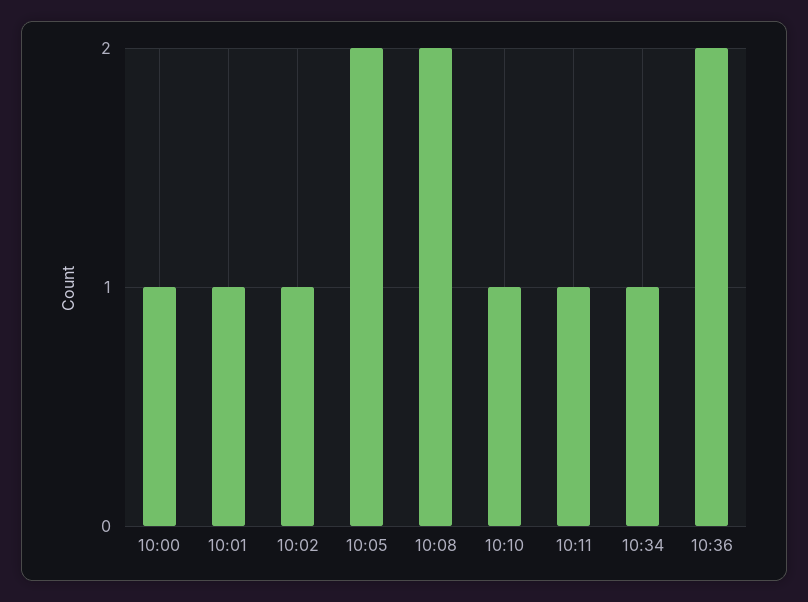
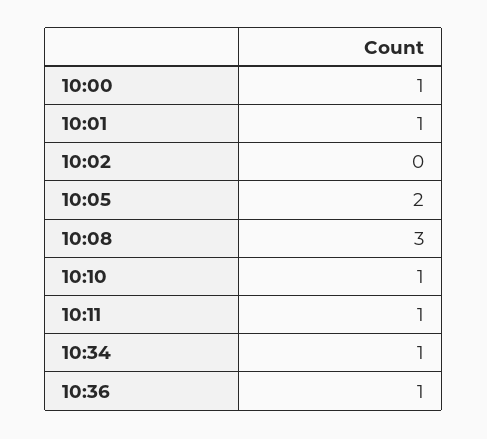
10:02: 1 -> 0
10:08: 2 -> 3
10:36: 2 -> 1

